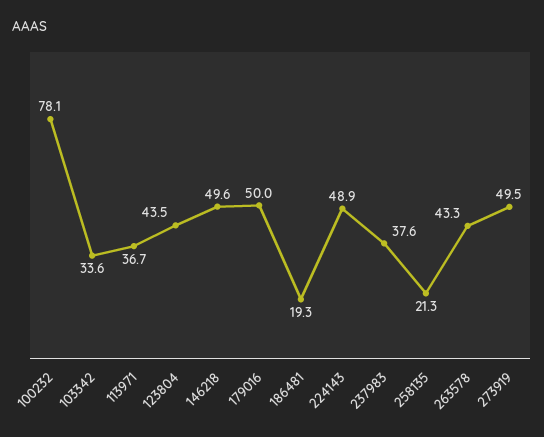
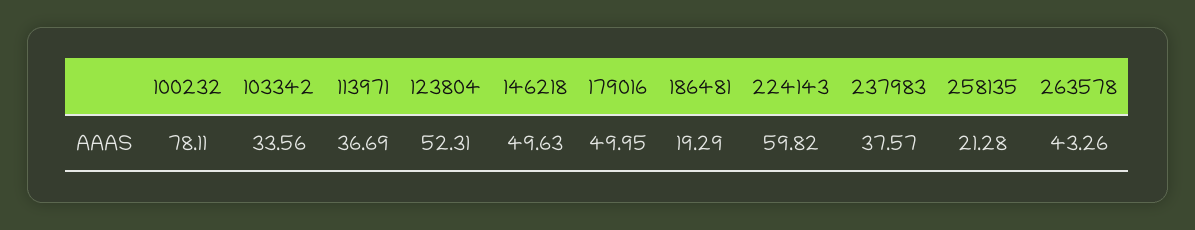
123804: 43.5 -> 52.31
224143: 48.9 -> 59.82
273919: 49.5 -> none

